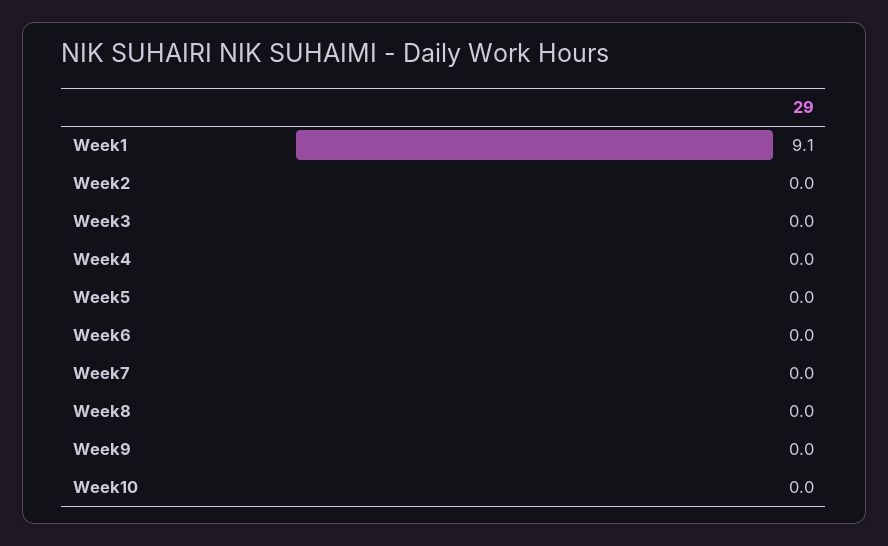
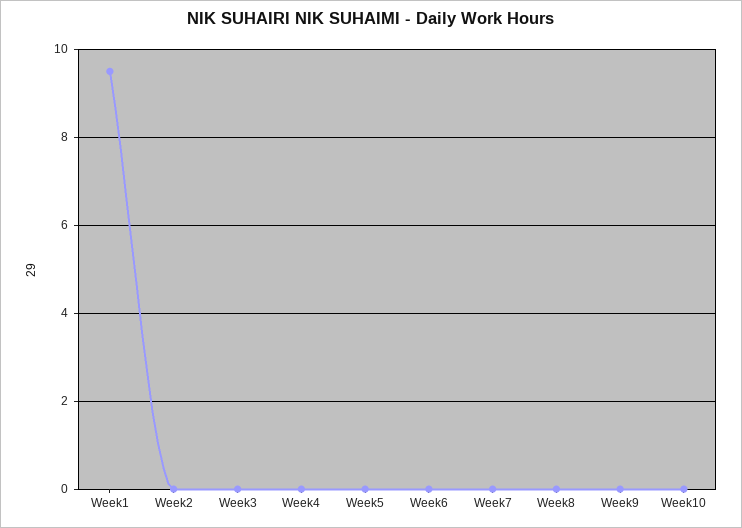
Week1: 9.1 -> 9.5

